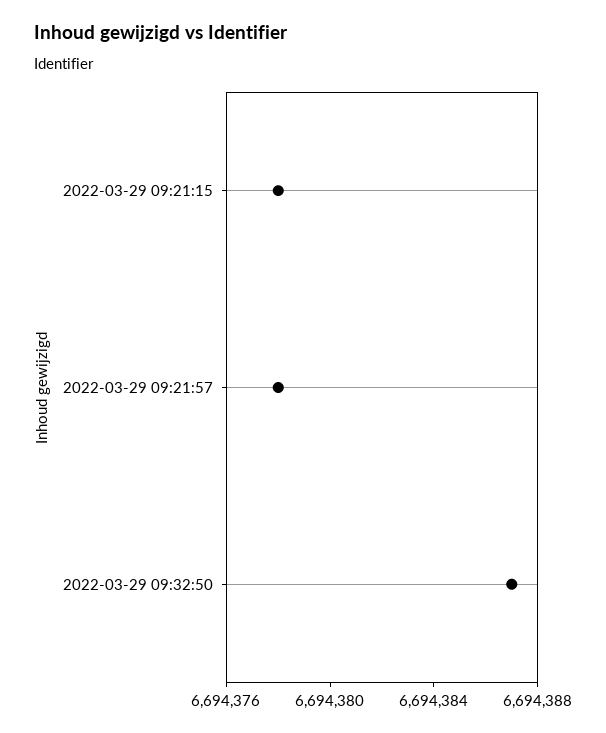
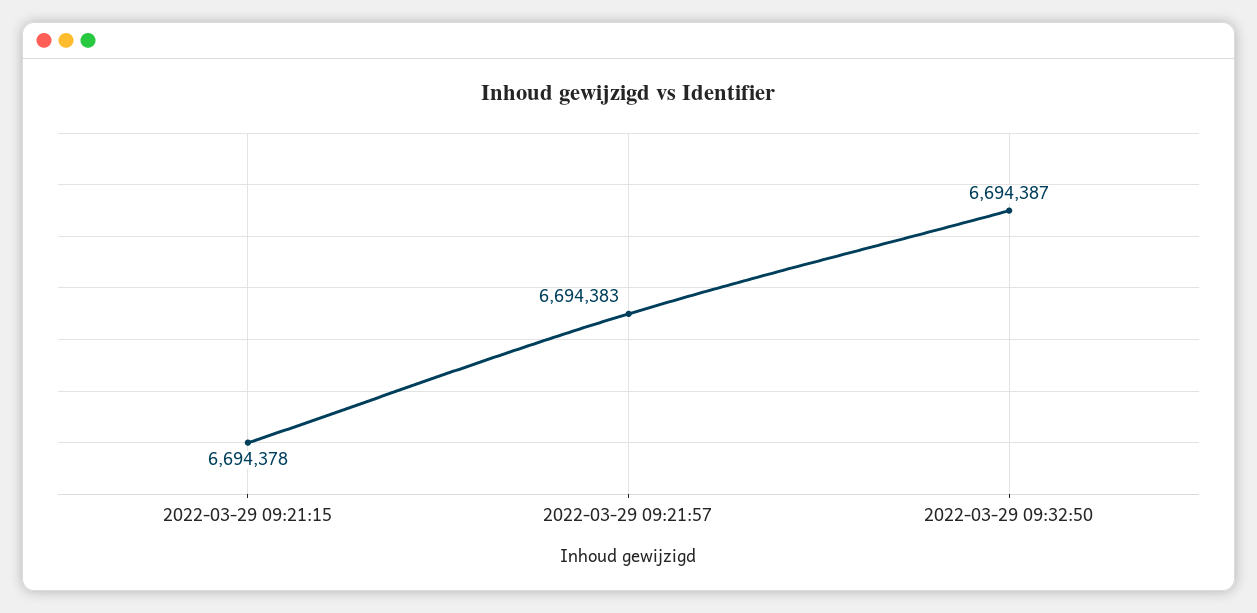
2022-03-29 09:21:57: 6694378 -> 6694383

